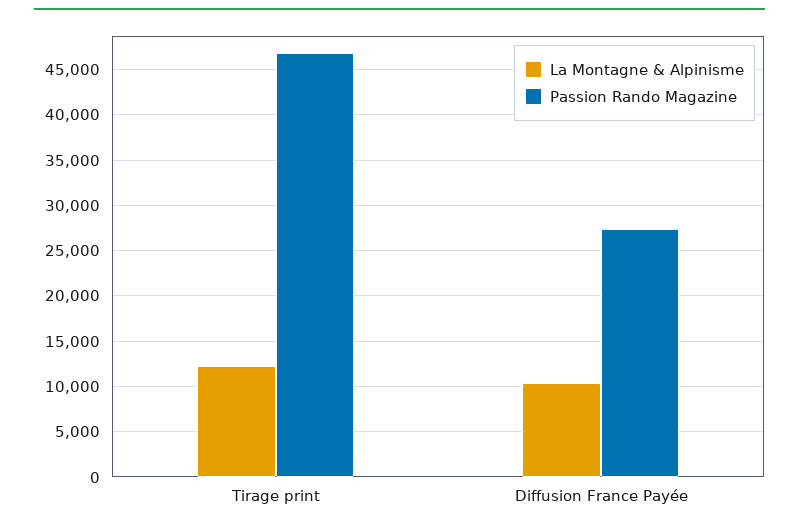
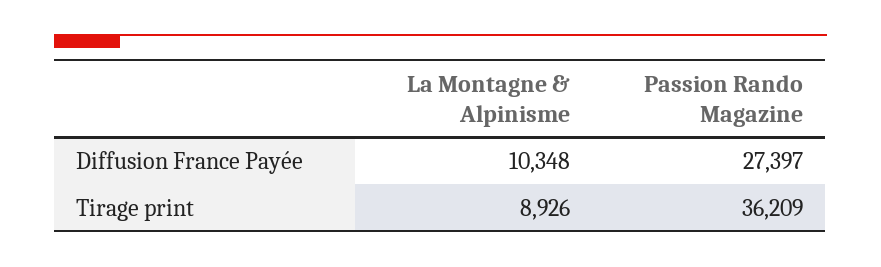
La Montagne & Alpinisme, Tirage print: 12000 -> 8926
Passion Rando Magazine, Tirage print: 47000 -> 36209

